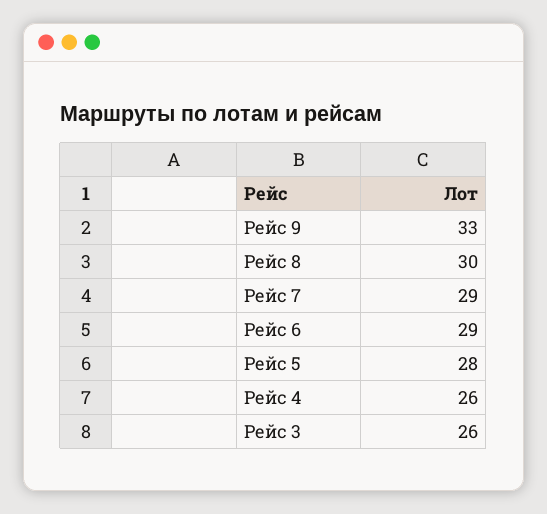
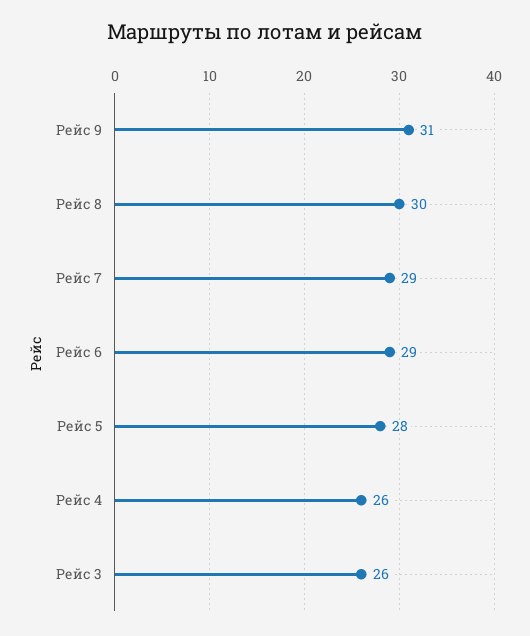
Рейс 9: 33 -> 31

